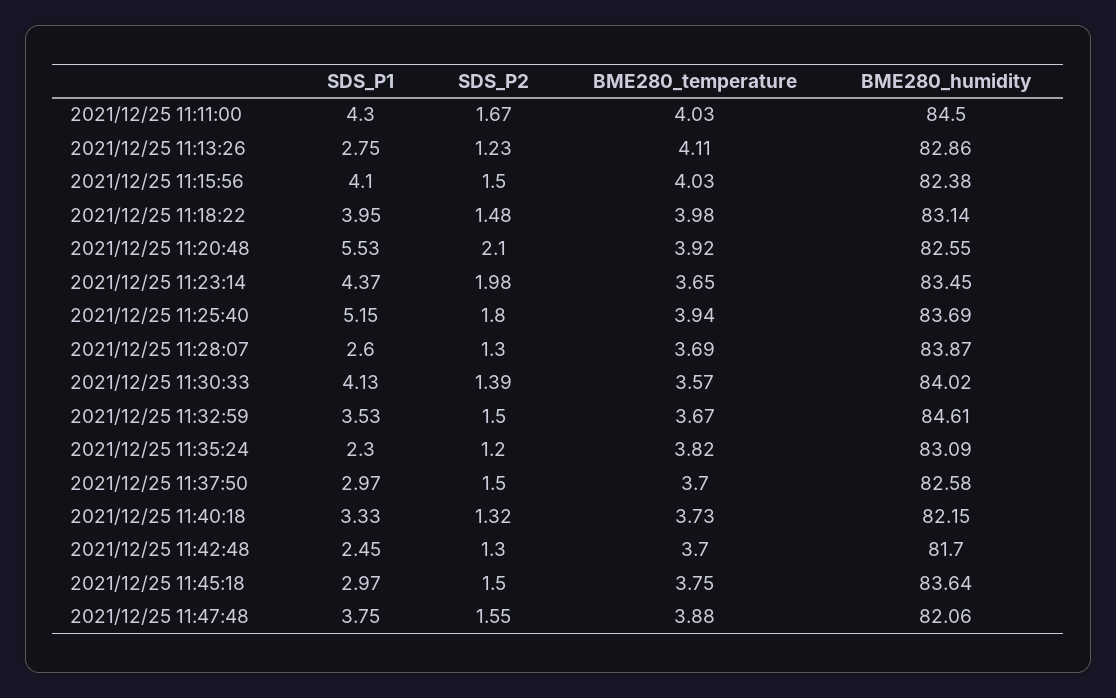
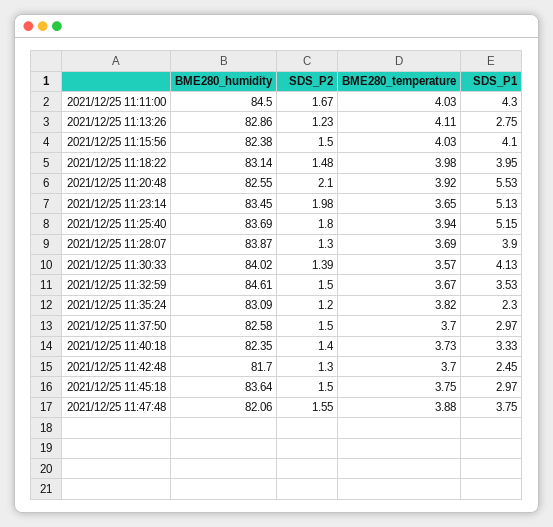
SDS_P1, 2021/12/25 11:23:14: 4.37 -> 5.13
SDS_P1, 2021/12/25 11:28:07: 2.6 -> 3.9
SDS_P2, 2021/12/25 11:40:18: 1.32 -> 1.4
BME280_humidity, 2021/12/25 11:40:18: 82.15 -> 82.35

